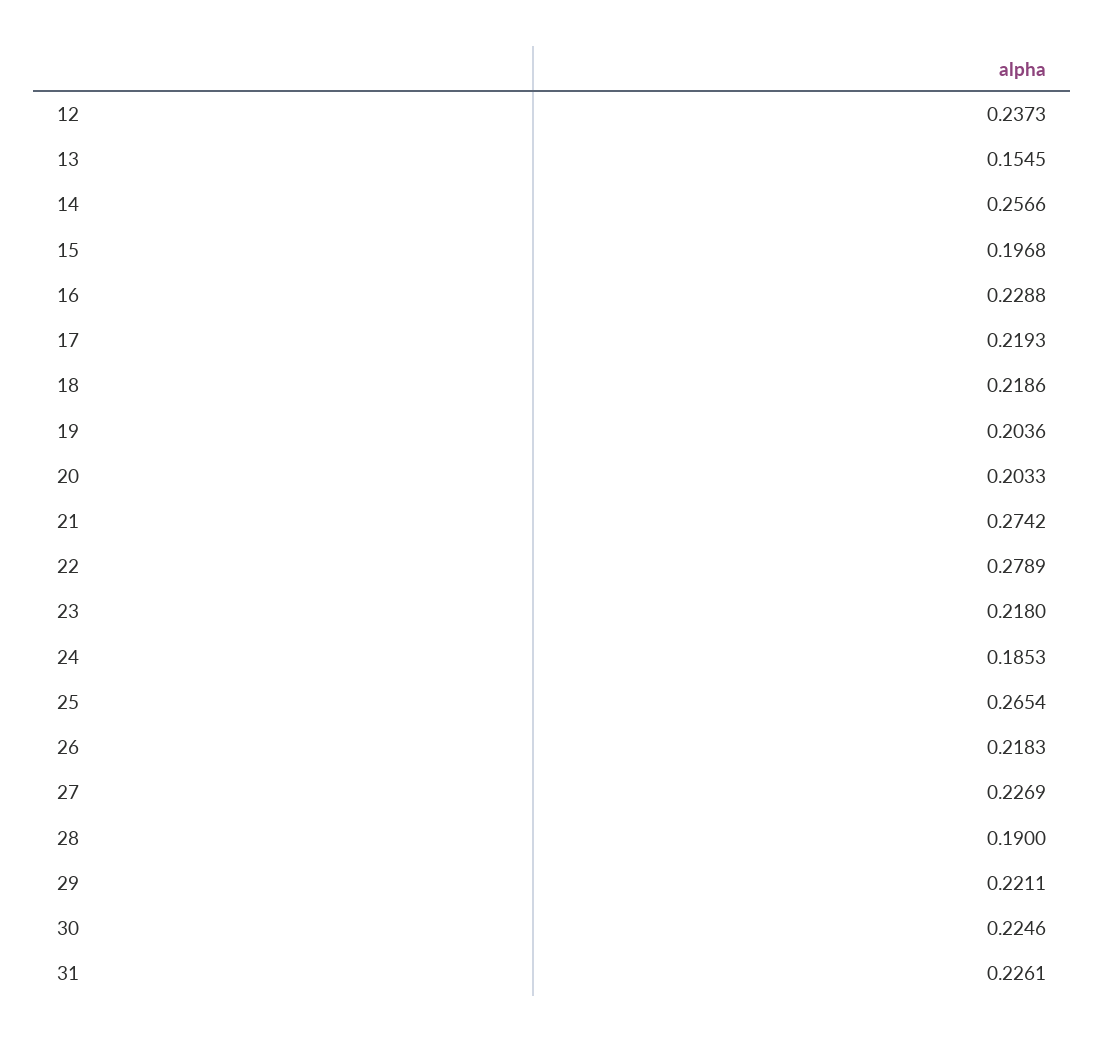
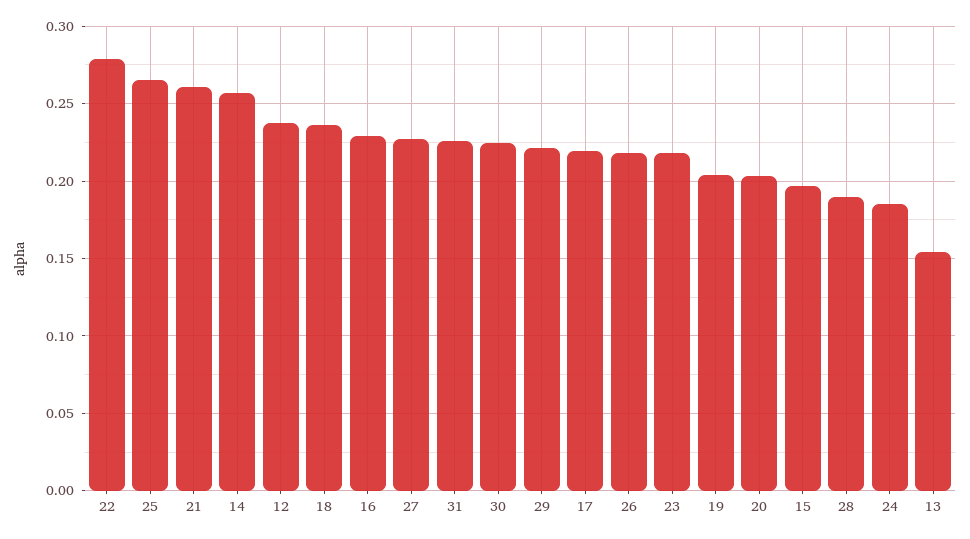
18: 0.2186 -> 0.235
21: 0.2742 -> 0.26

